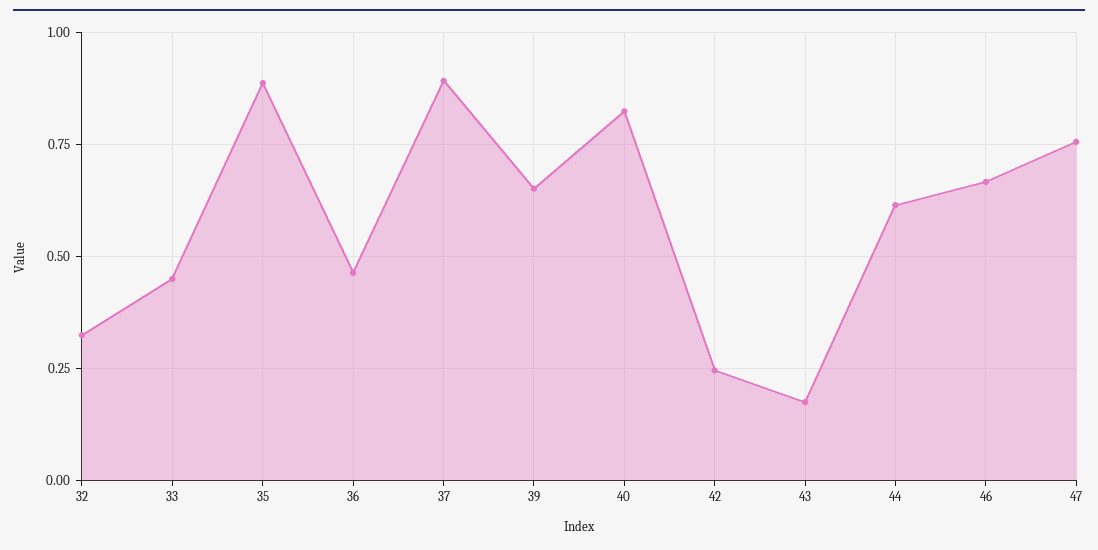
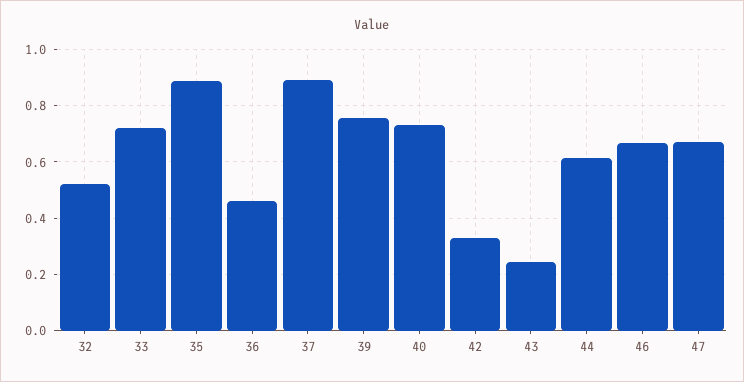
32: 0.325 -> 0.525
33: 0.45 -> 0.725
39: 0.65 -> 0.75
40: 0.825 -> 0.725
42: 0.25 -> 0.325
43: 0.175 -> 0.25
47: 0.75 -> 0.675

